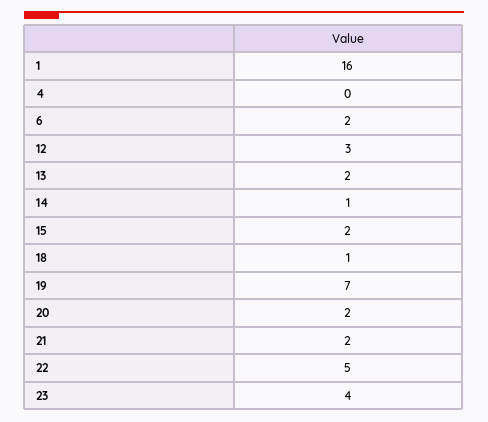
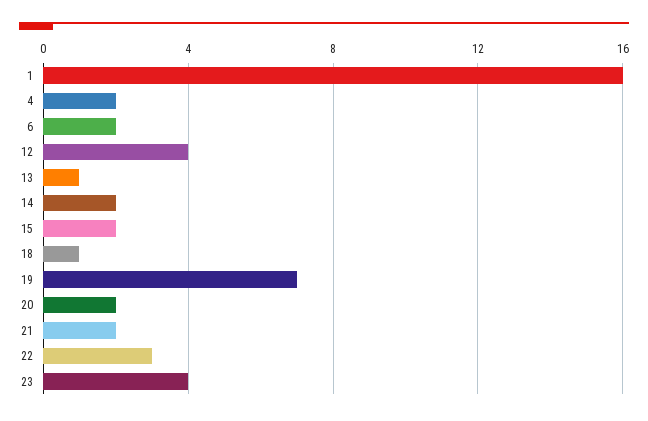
4: 0 -> 2
12: 3 -> 4
13: 2 -> 1
14: 1 -> 2
22: 5 -> 3

